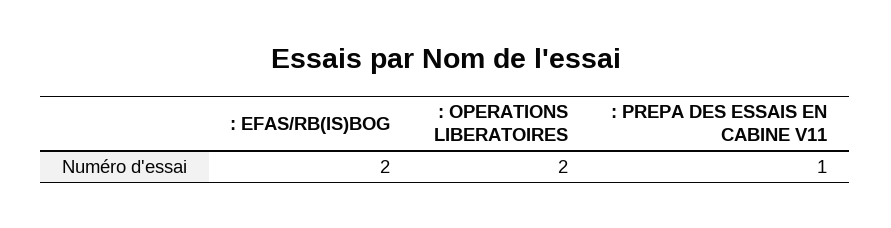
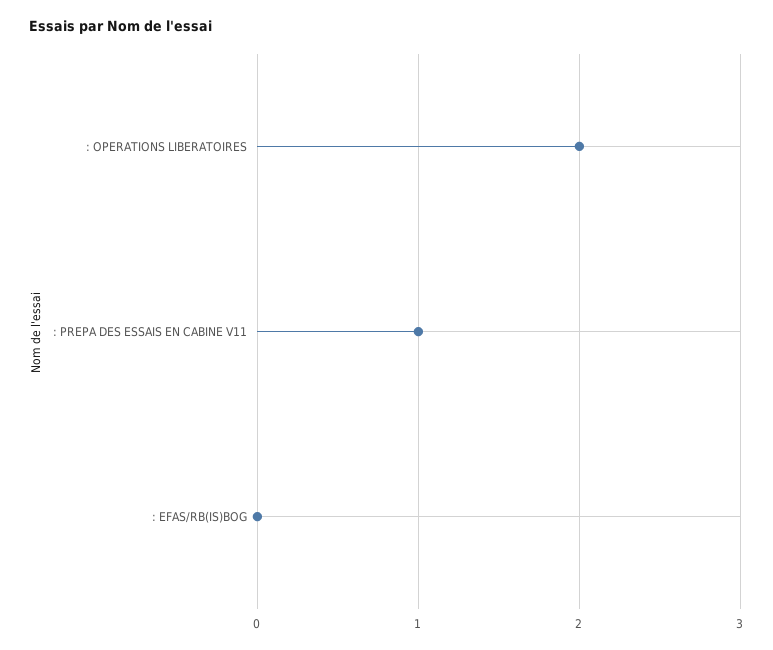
: EFAS/RB(IS)BOG: 2 -> 0

